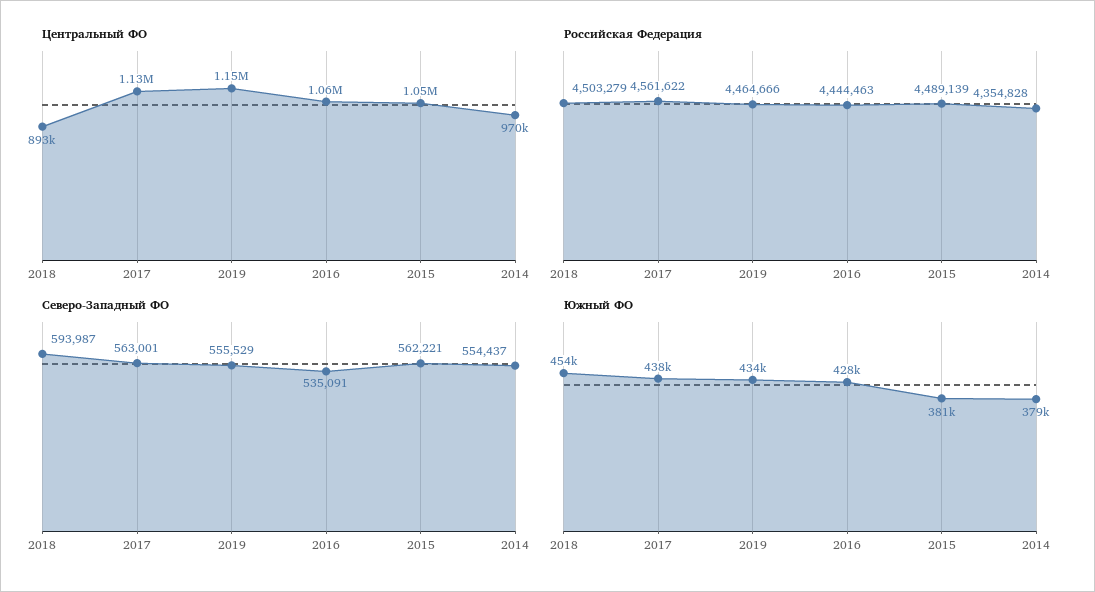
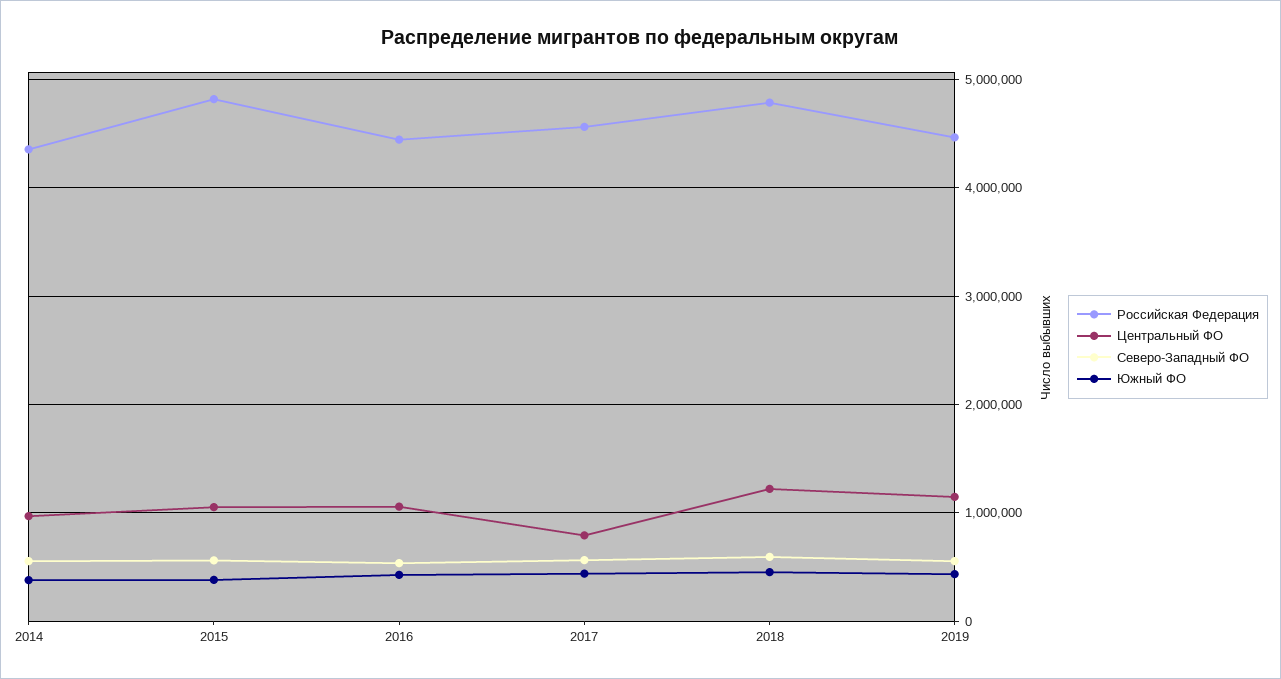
Центральный ФО, 2018: 893000 -> 1200000
Центральный ФО, 2017: 1130000 -> 800000
Российская Федерация, 2018: 4503279 -> 4800000
Российская Федерация, 2015: 4489139 -> 4800000

